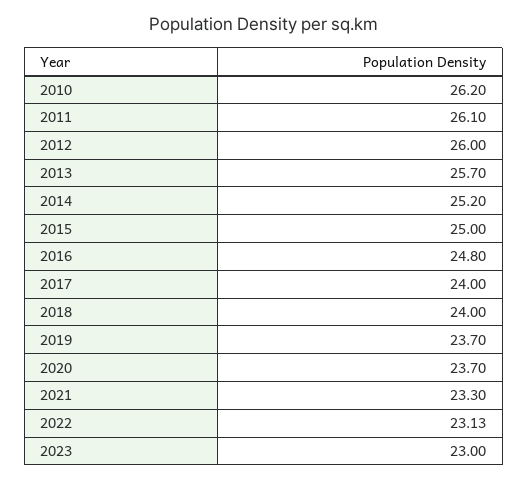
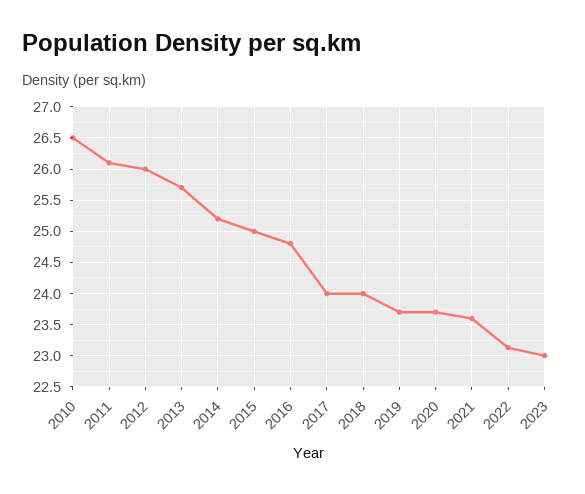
2010: 26.2 -> 26.5
2021: 23.3 -> 23.6

